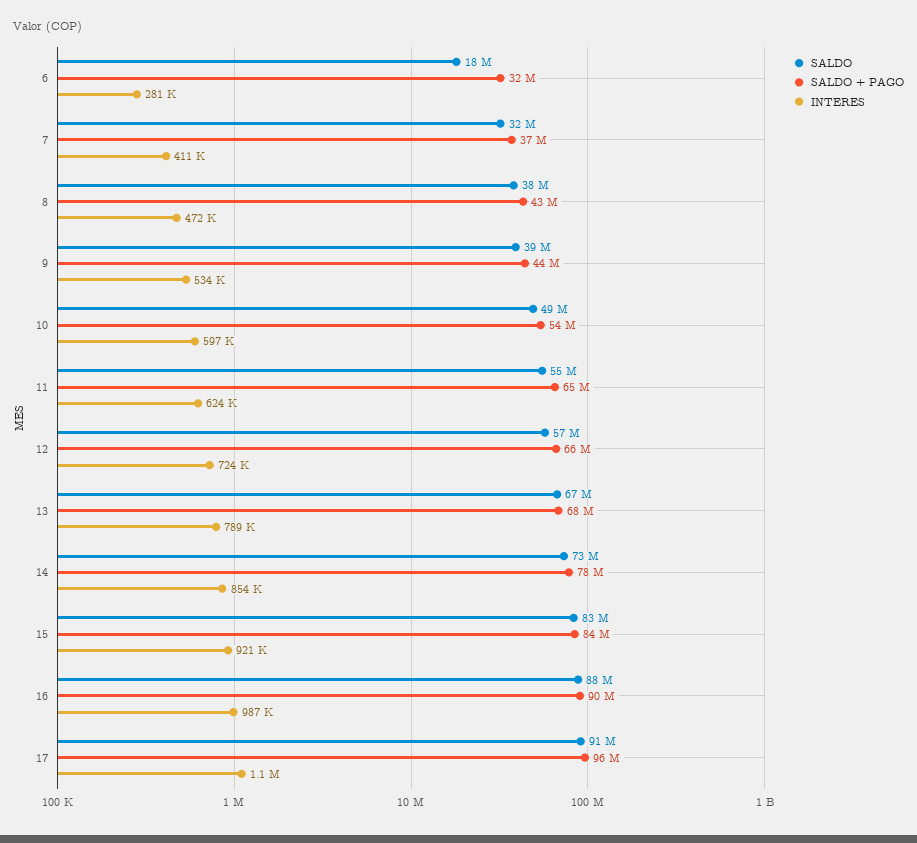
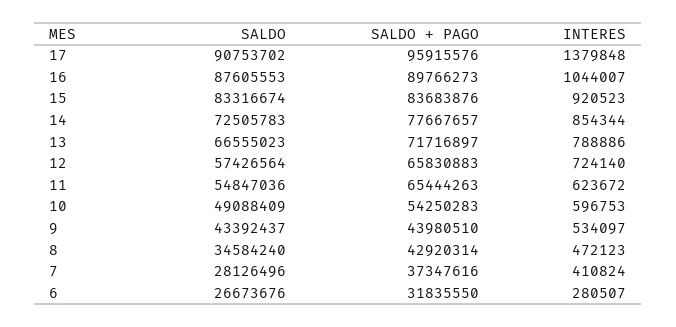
SALDO, 6: 18000000 -> 26673676
SALDO, 7: 32000000 -> 28126496
SALDO, 8: 38000000 -> 34584240
SALDO, 9: 39000000 -> 43392437
SALDO + PAGO, 13: 68000000 -> 71716897
INTERES, 16: 987000 -> 1044007
INTERES, 17: 1100000 -> 1379848

